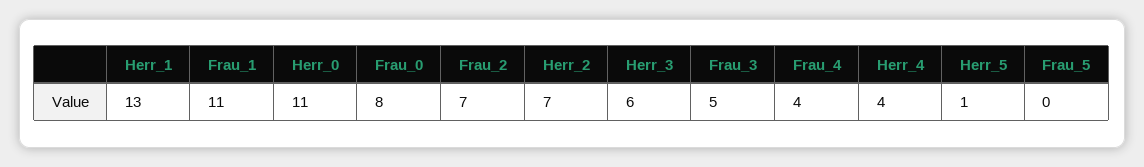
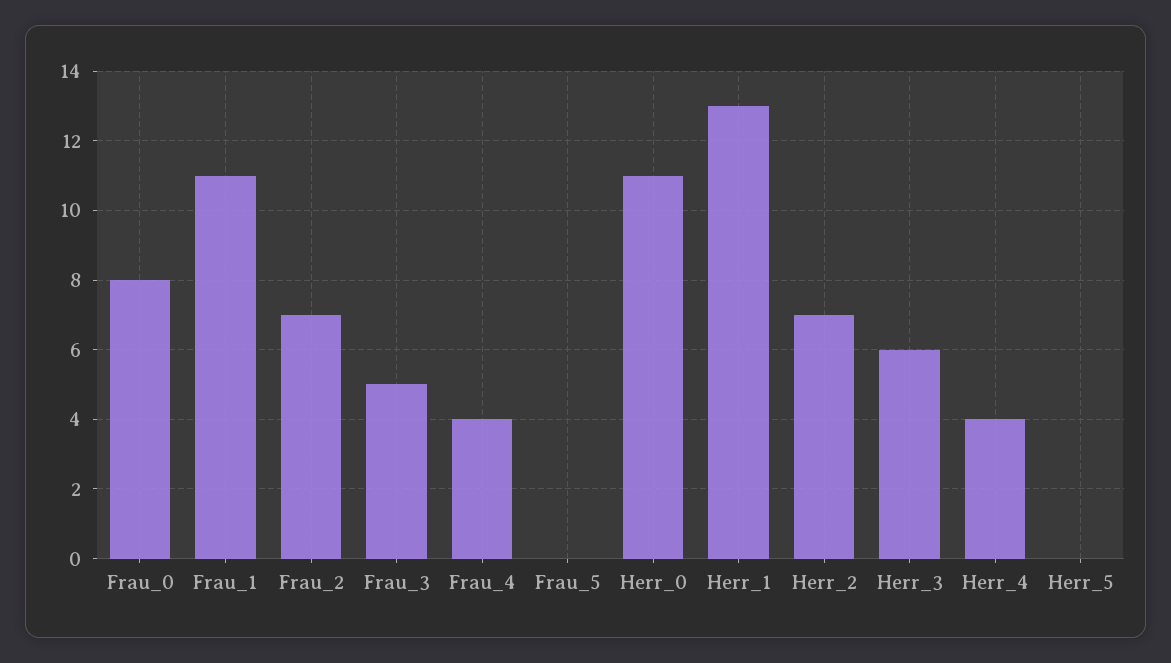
Herr_5: 1 -> 0

